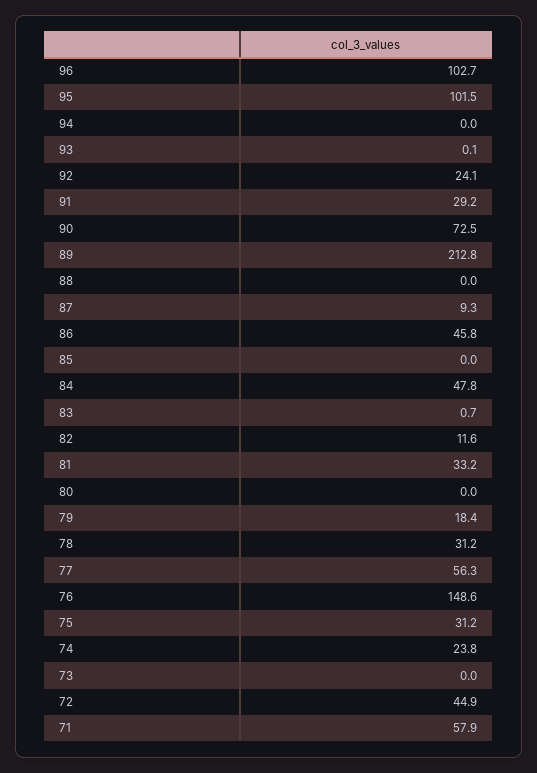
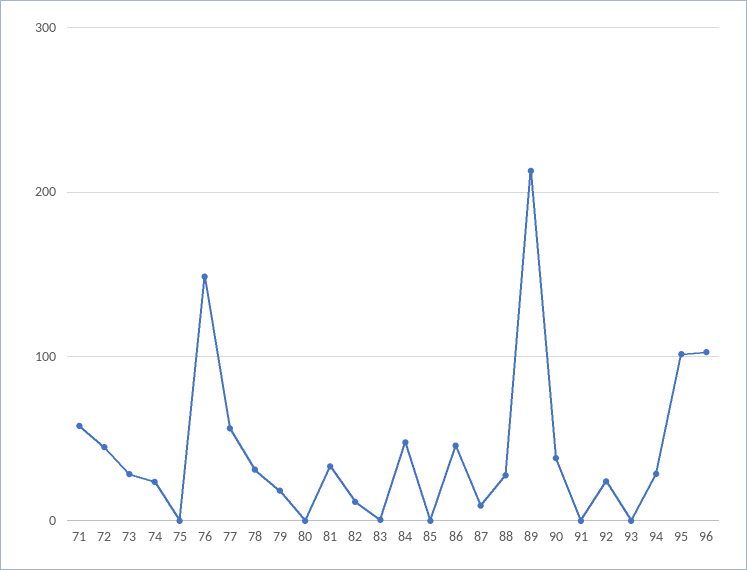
94: 0 -> 30
91: 29.2 -> 0
90: 72.5 -> 40
88: 0 -> 30
75: 31.2 -> 0
73: 0 -> 30

